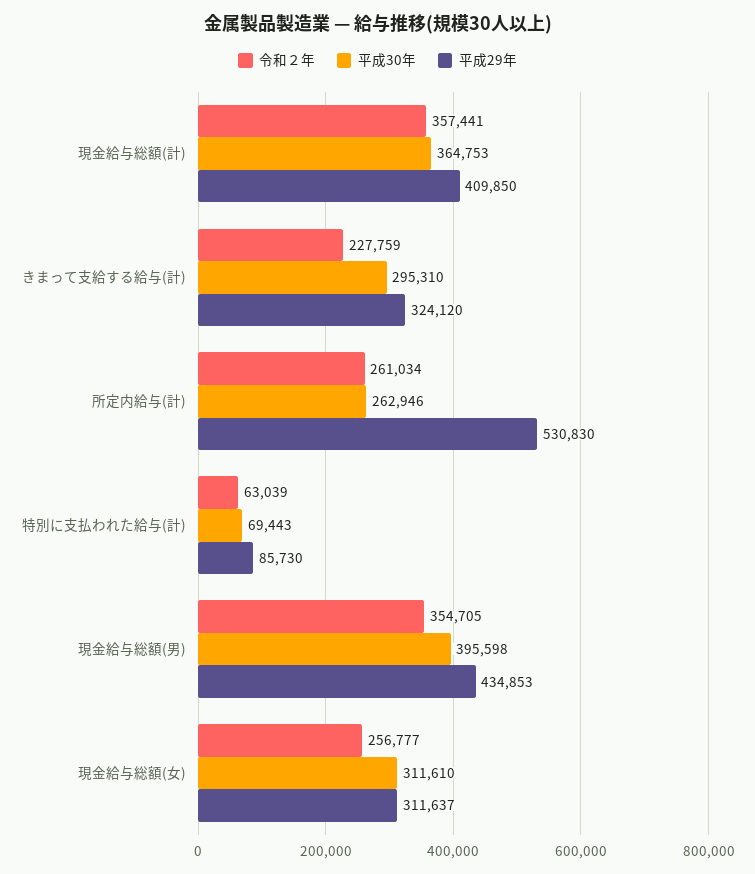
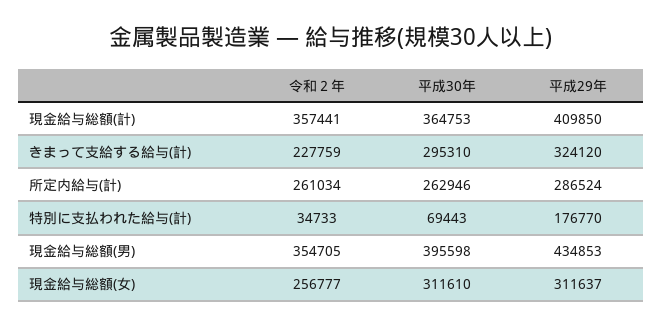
平成29年, 所定内給与(計): 530830 -> 286524
令和２年, 特別に支払われた給与(計): 63039 -> 34733
平成29年, 特別に支払われた給与(計): 85730 -> 176770

